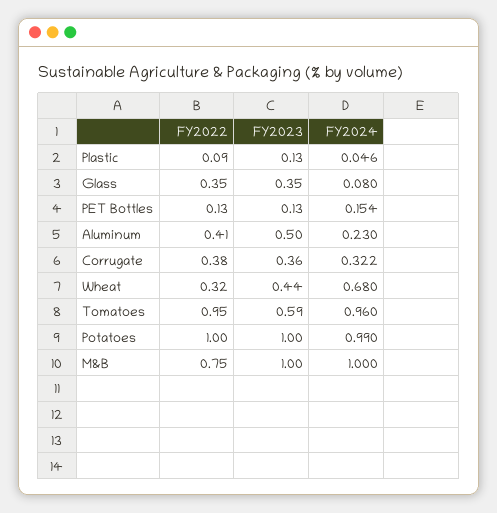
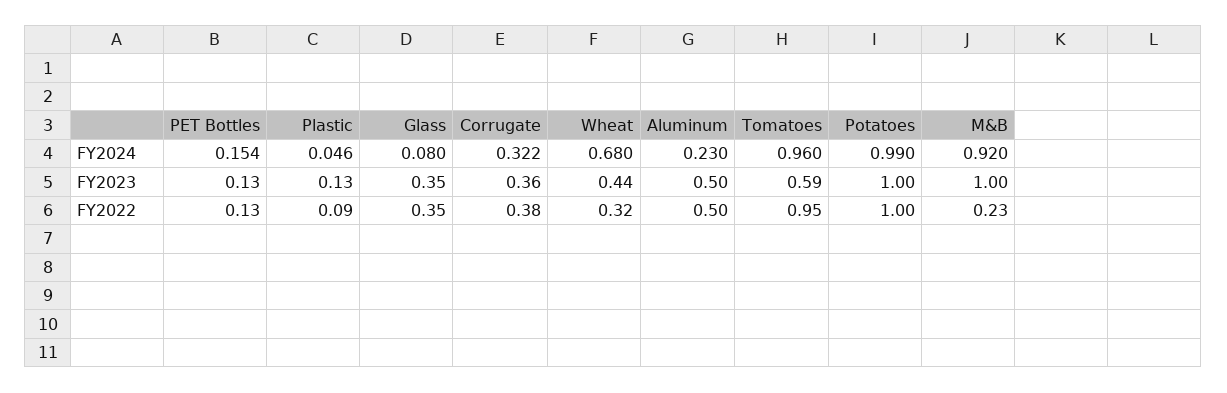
FY2022, Aluminum: 0.41 -> 0.5
FY2022, M&B: 0.75 -> 0.23
FY2024, M&B: 1 -> 0.92

